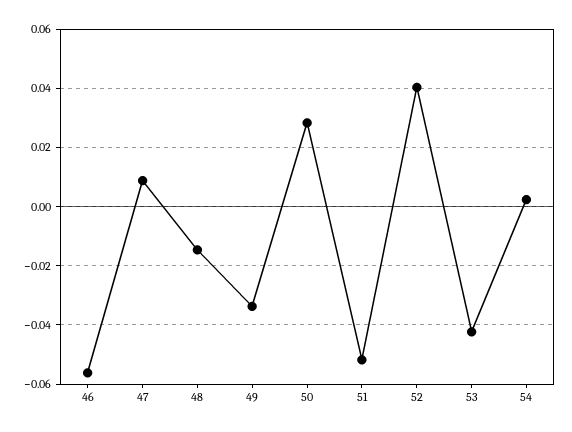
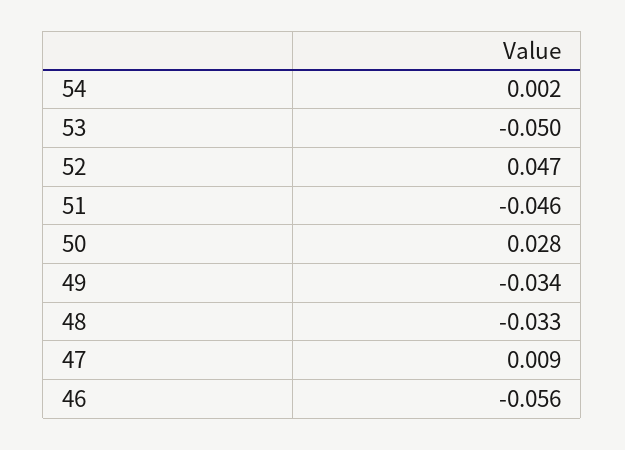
48: -0.015 -> -0.033
51: -0.0525 -> -0.046
52: 0.04 -> 0.047
53: -0.0425 -> -0.05

